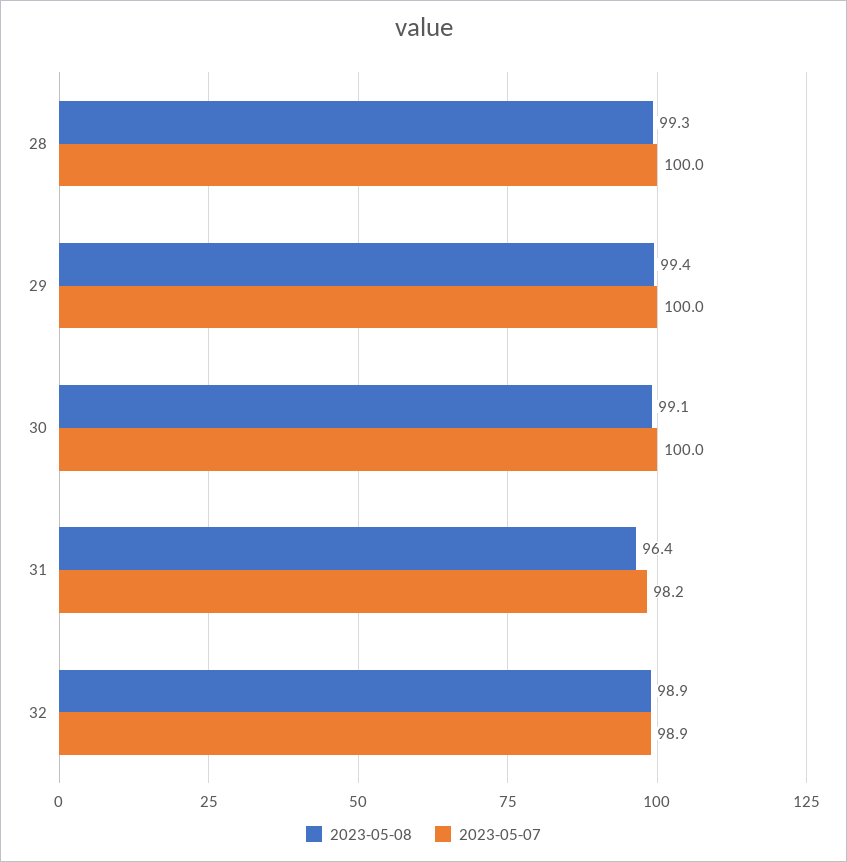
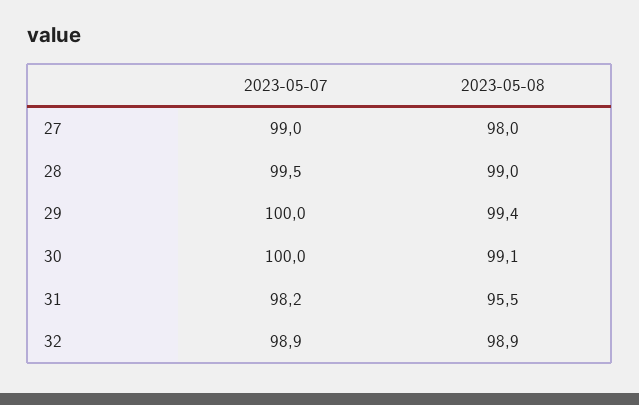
2023-05-08, 28: 99.3 -> 99
2023-05-07, 28: 100 -> 99.5
2023-05-08, 31: 96.4 -> 95.5
2023-05-07, 27: none -> 99
2023-05-08, 27: none -> 98

